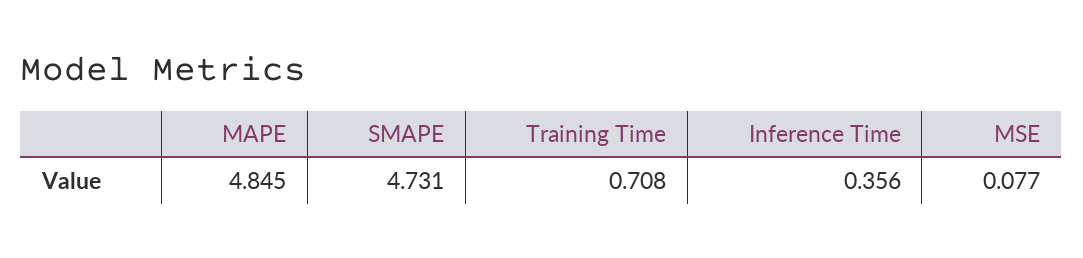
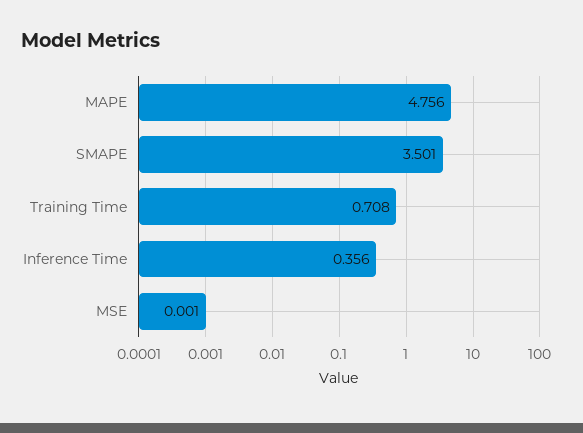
MAPE: 4.845 -> 4.756
SMAPE: 4.731 -> 3.501
MSE: 0.077 -> 0.001

